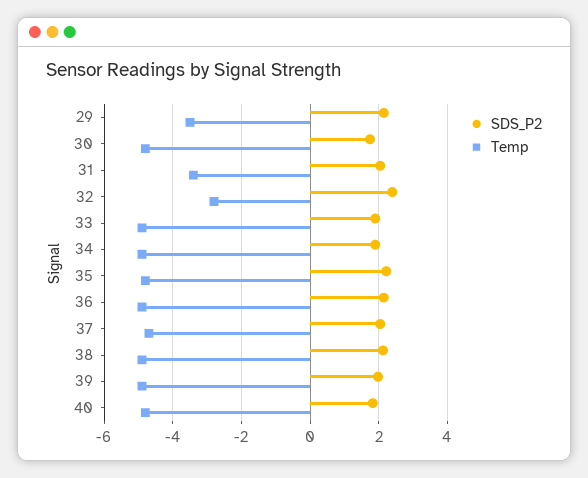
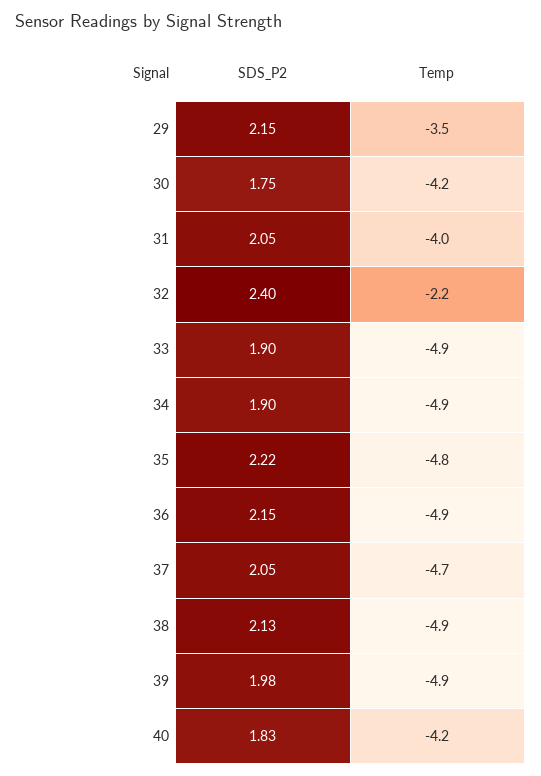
Temp, 30: -4.8 -> -4.2
Temp, 31: -3.4 -> -4
Temp, 32: -2.8 -> -2.2
Temp, 40: -4.8 -> -4.2

